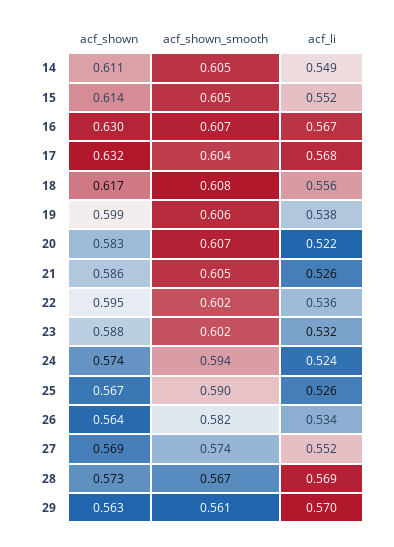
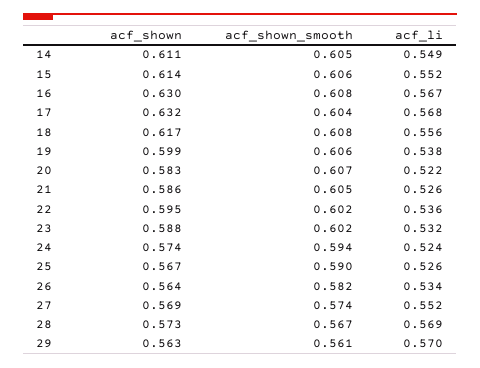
acf_shown_smooth, 15: 0.605 -> 0.606
acf_shown_smooth, 16: 0.607 -> 0.608

